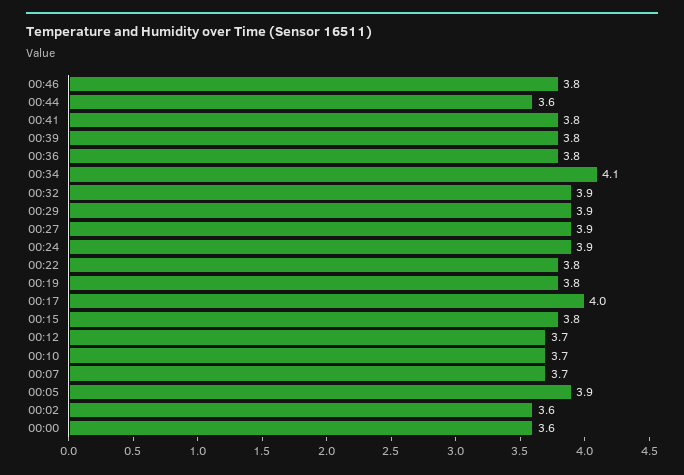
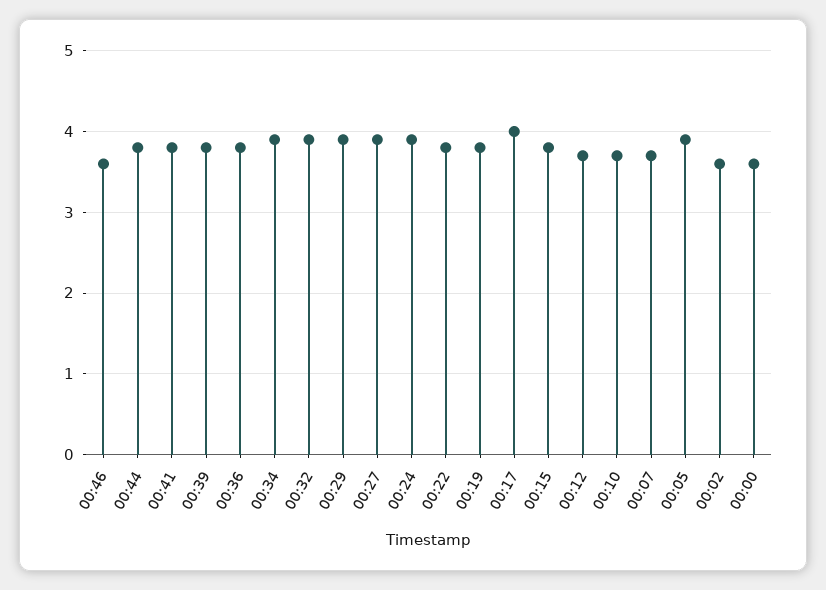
00:46: 3.8 -> 3.6
00:44: 3.6 -> 3.8
00:34: 4.1 -> 3.9

